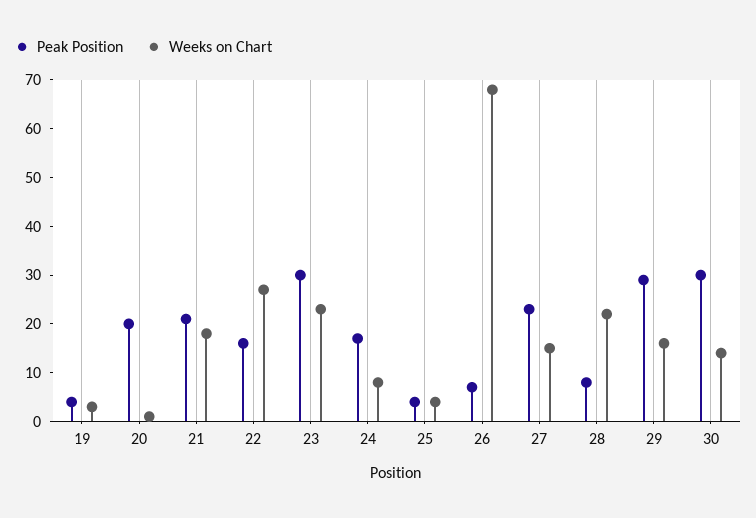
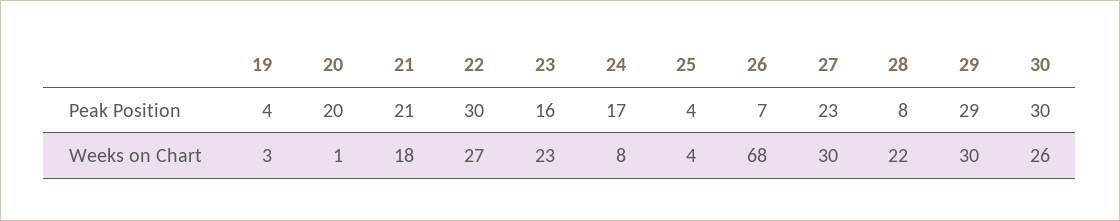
Peak Position, 22: 15 -> 30
Peak Position, 23: 30 -> 16
Weeks on Chart, 27: 15 -> 30
Weeks on Chart, 29: 15 -> 30
Weeks on Chart, 30: 15 -> 26

